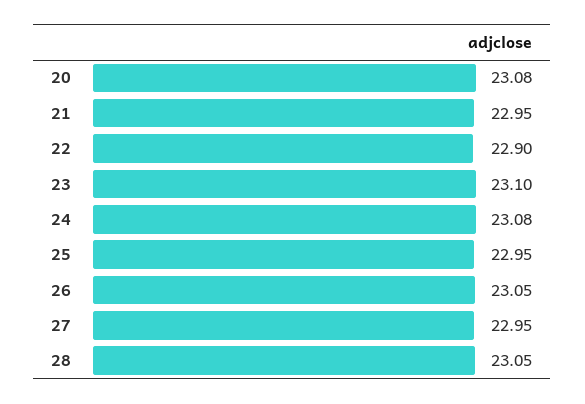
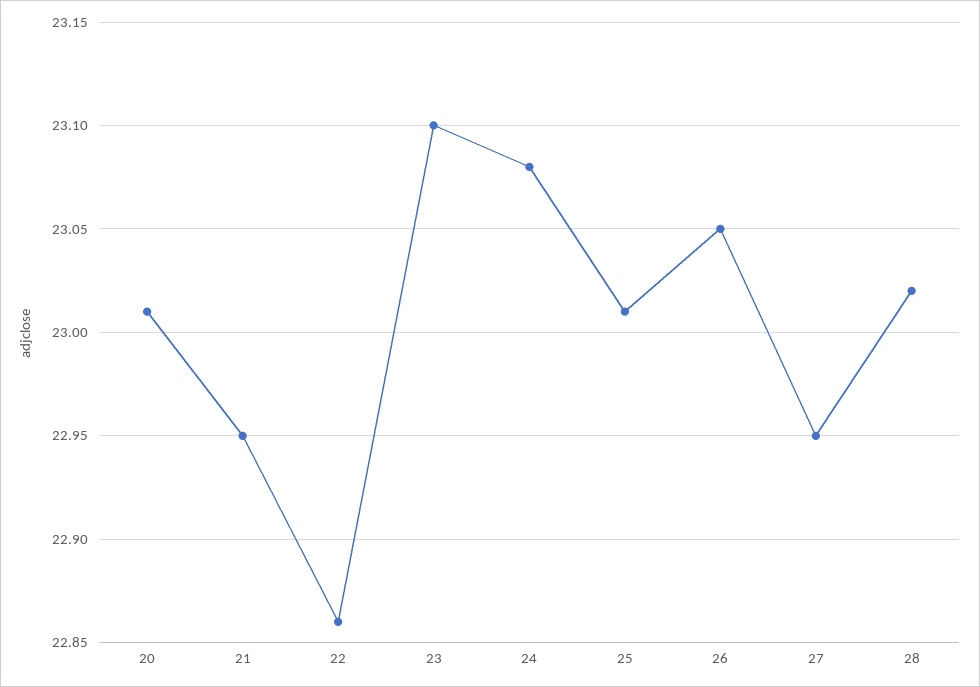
20: 23.08 -> 23.01
22: 22.9 -> 22.86
25: 22.95 -> 23.01
28: 23.05 -> 23.02

